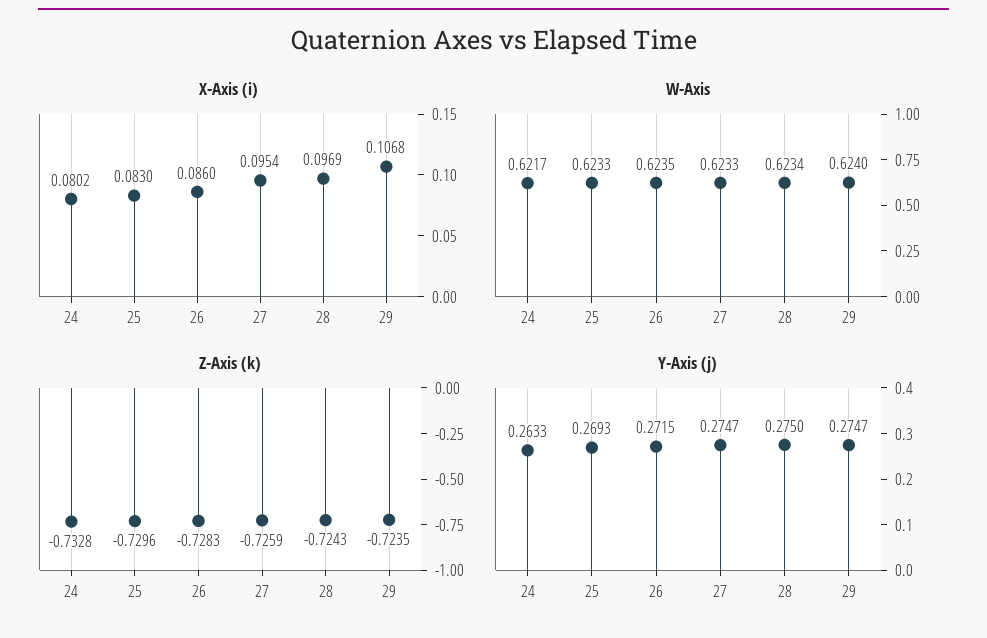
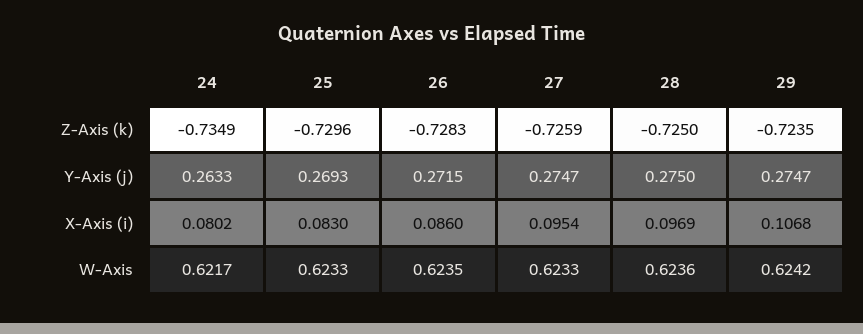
W-Axis, 28: 0.6234 -> 0.6236
W-Axis, 29: 0.624 -> 0.6242
Z-Axis (k), 24: -0.7328 -> -0.7349
Z-Axis (k), 28: -0.7243 -> -0.725

